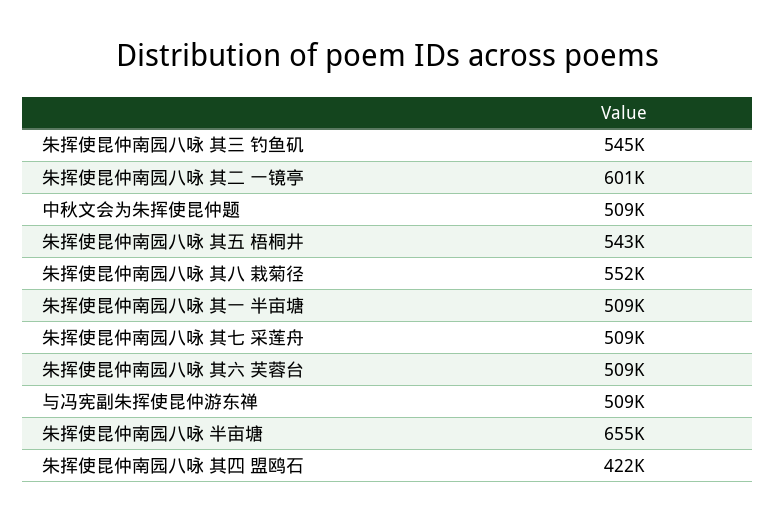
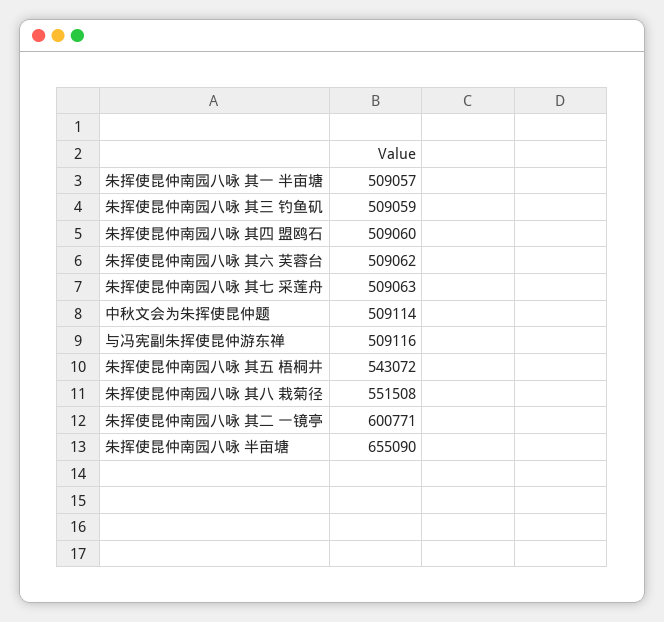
朱挥使昆仲南园八咏 其三 钓鱼矶: 545000 -> 509059
朱挥使昆仲南园八咏 其四 盟鸥石: 422000 -> 509060

